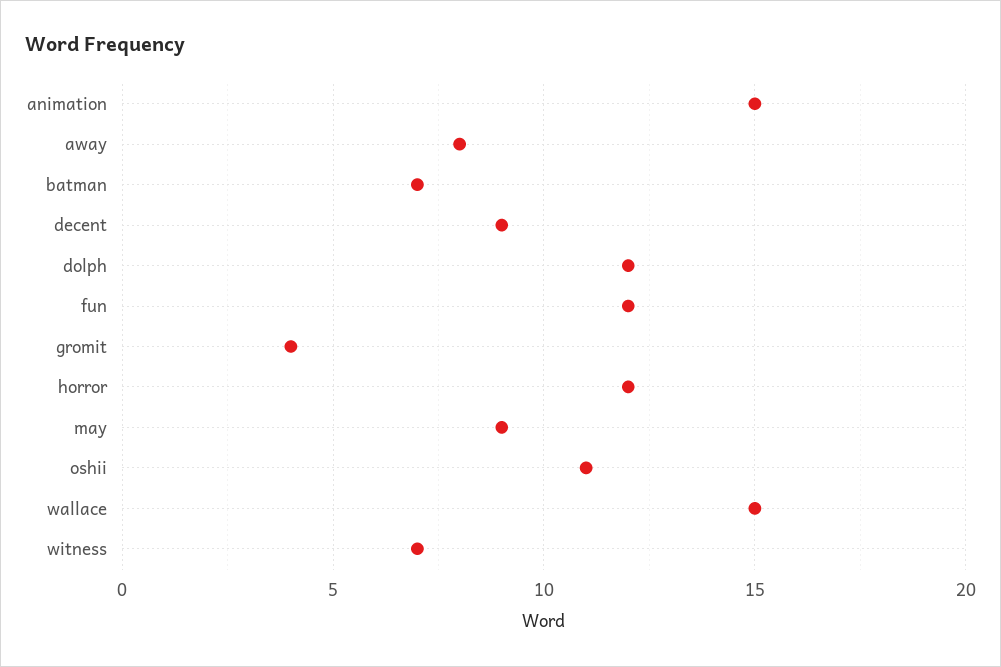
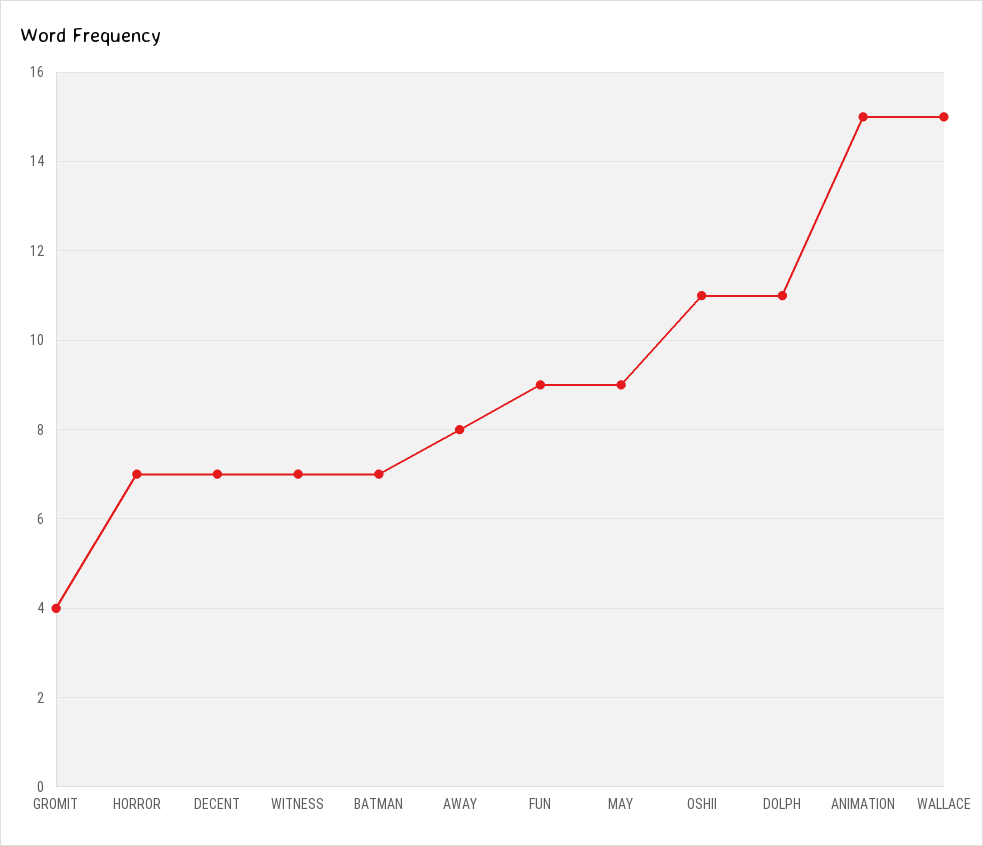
decent: 9 -> 7
dolph: 12 -> 11
fun: 12 -> 9
horror: 12 -> 7

